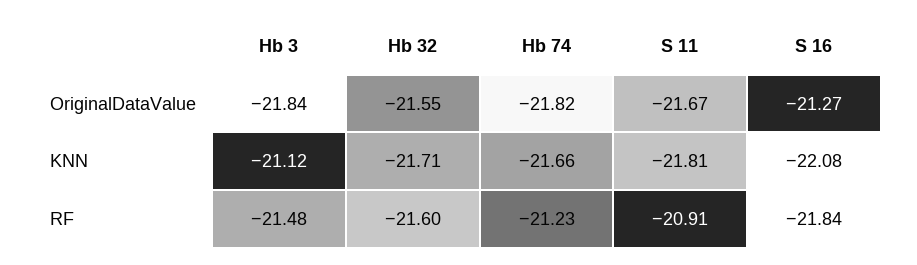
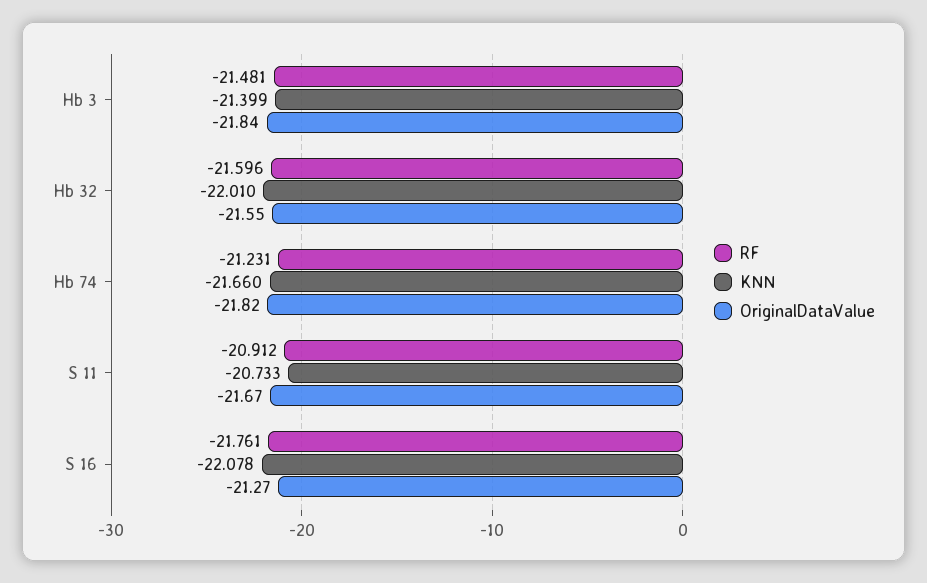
KNN, Hb 3: -21.12 -> -21.399
KNN, Hb 32: -21.71 -> -22.01
KNN, S 11: -21.81 -> -20.733
RF, S 16: -21.84 -> -21.761

